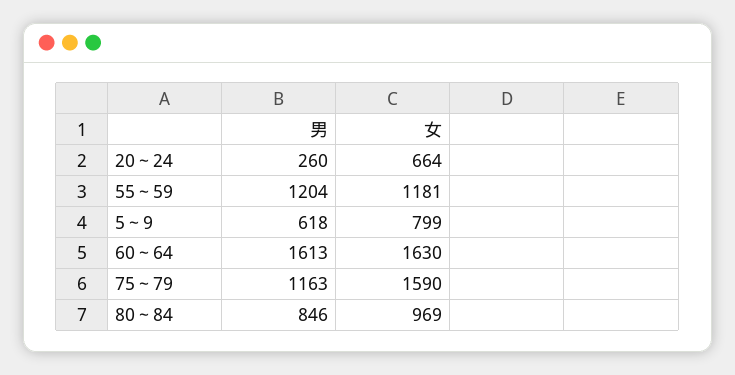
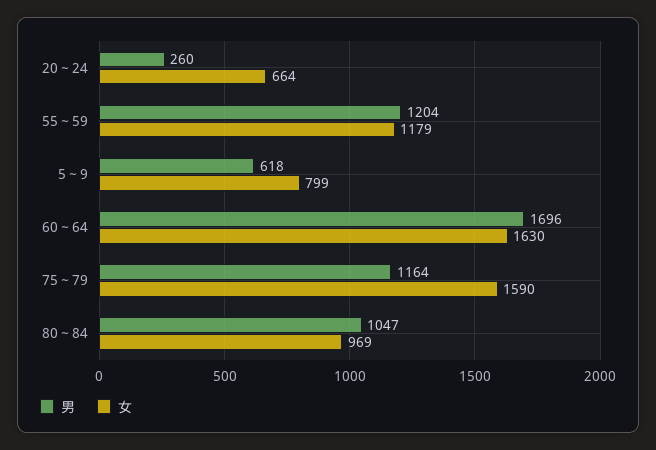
女, 55～59: 1181 -> 1179
男, 60～64: 1613 -> 1696
男, 75～79: 1163 -> 1164
男, 80～84: 846 -> 1047

